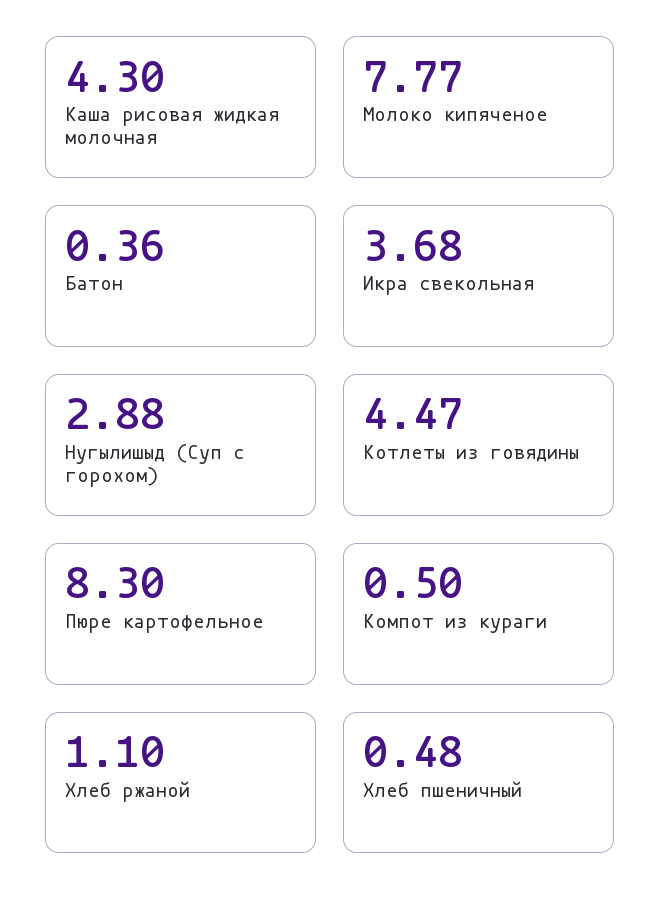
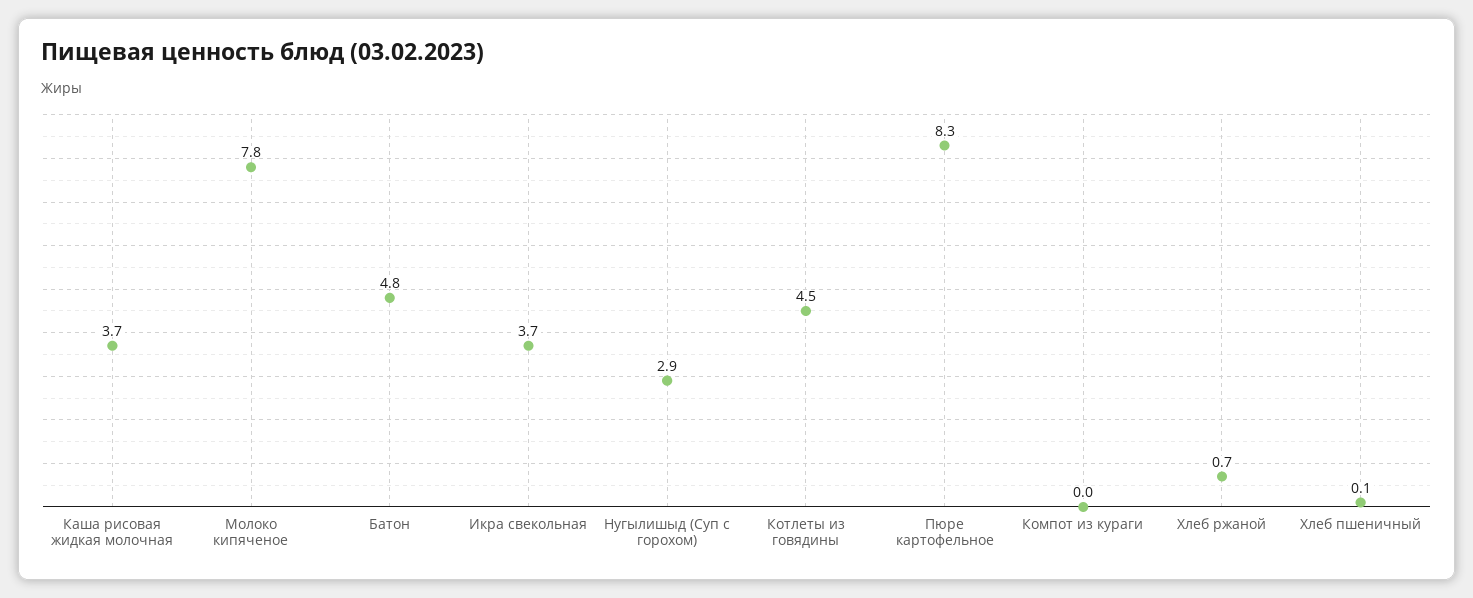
Каша рисовая жидкая молочная: 4.3 -> 3.7
Батон: 0.36 -> 4.8
Компот из кураги: 0.5 -> 0
Хлеб ржаной: 1.1 -> 0.7
Хлеб пшеничный: 0.48 -> 0.1

